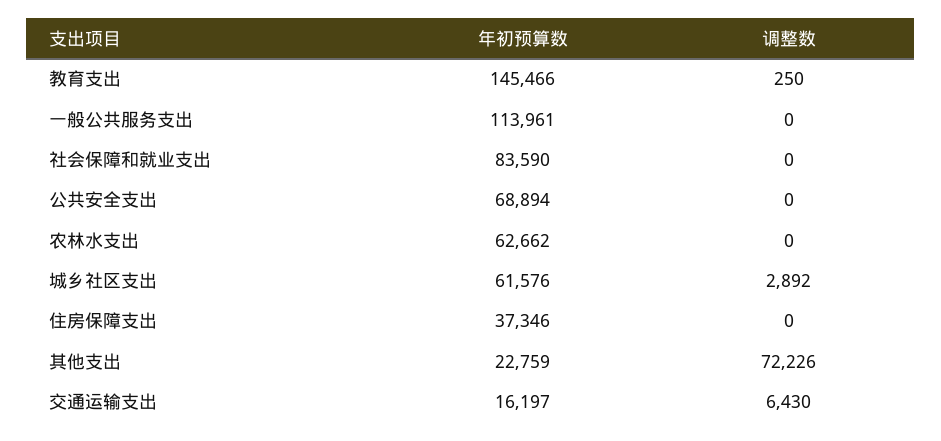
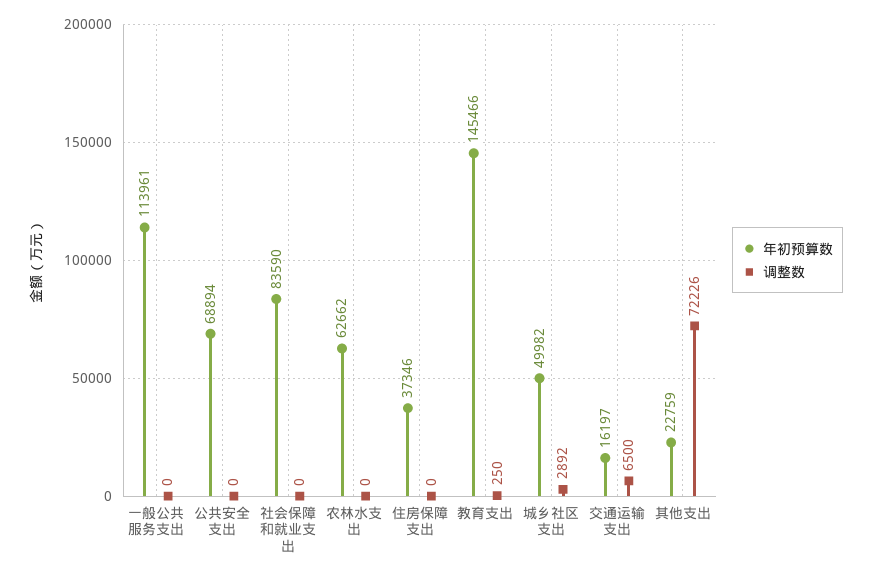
年初预算数, 城乡社区支出: 61576 -> 49982
调整数, 交通运输支出: 6430 -> 6500

